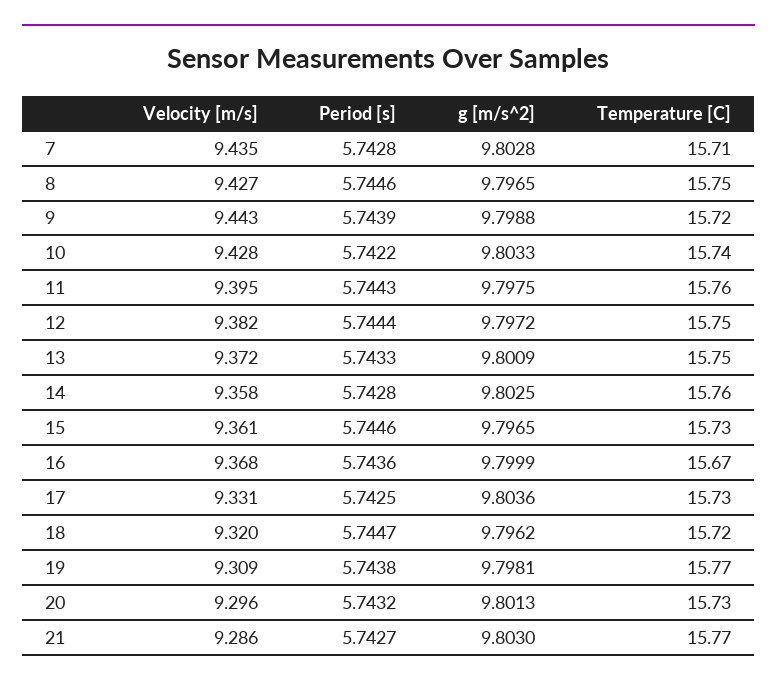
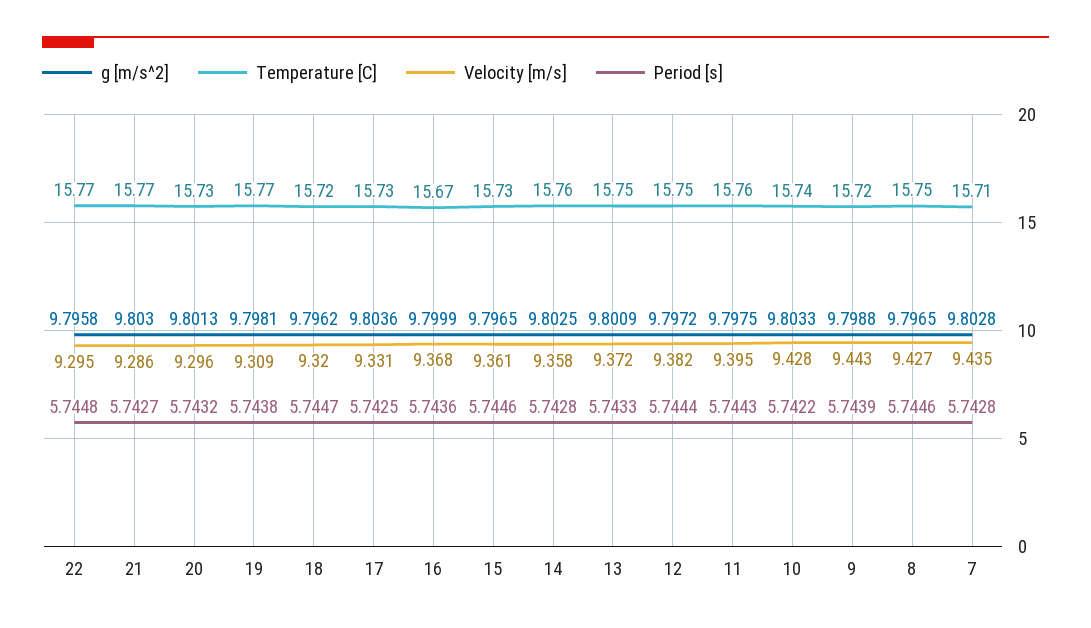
g [m/s^2], 22: none -> 9.7958
Temperature [C], 22: none -> 15.77
Velocity [m/s], 22: none -> 9.295
Period [s], 22: none -> 5.7448

